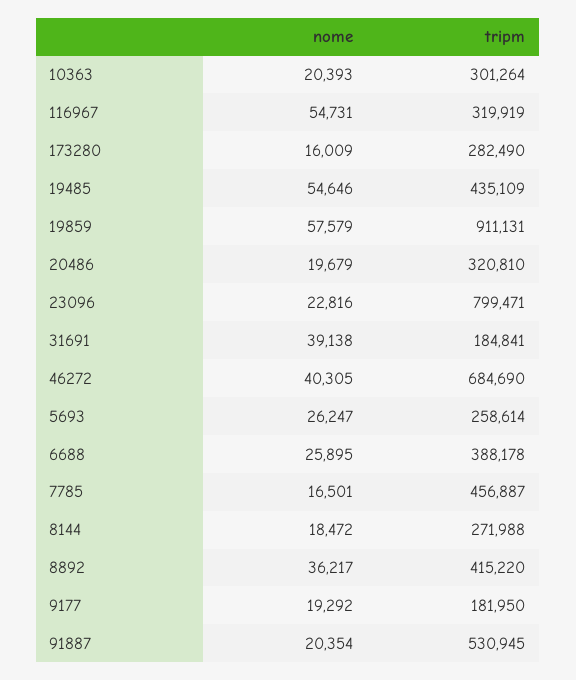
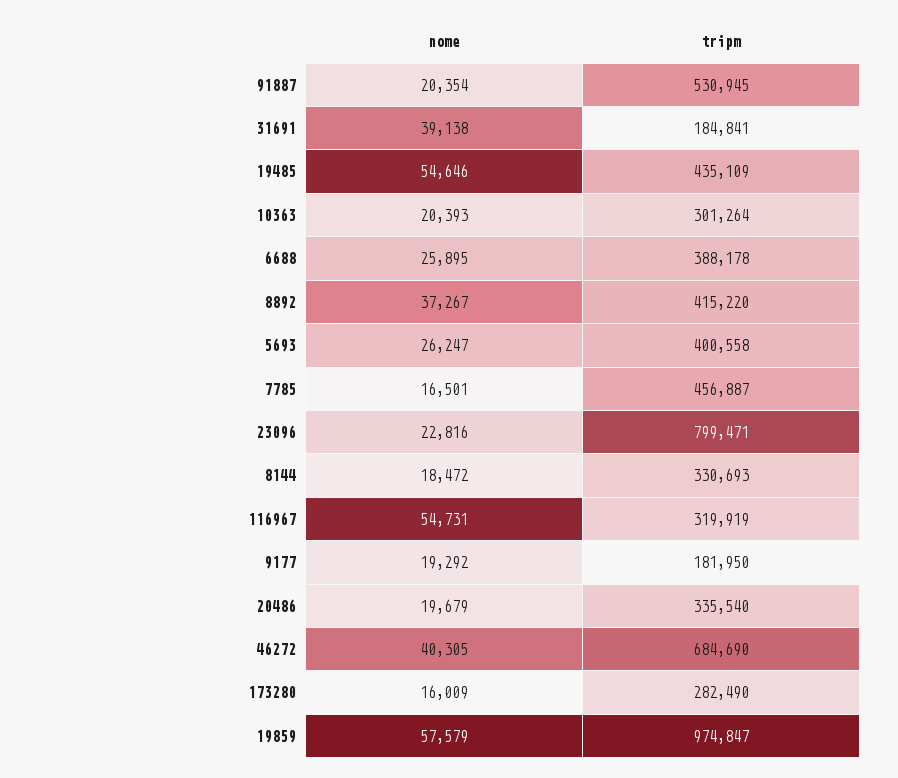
tripm, 19859: 911131 -> 974847
tripm, 20486: 320810 -> 335540
tripm, 5693: 258614 -> 400558
tripm, 8144: 271988 -> 330693
nome, 8892: 36217 -> 37267

